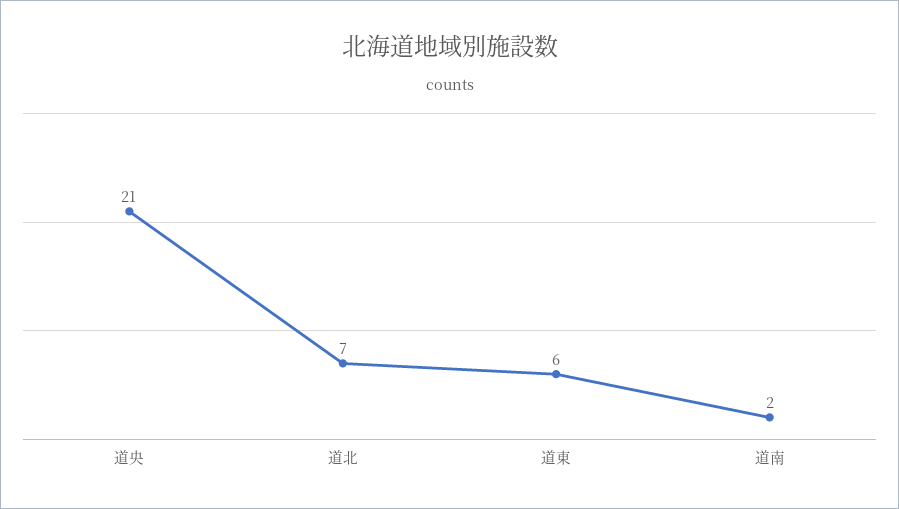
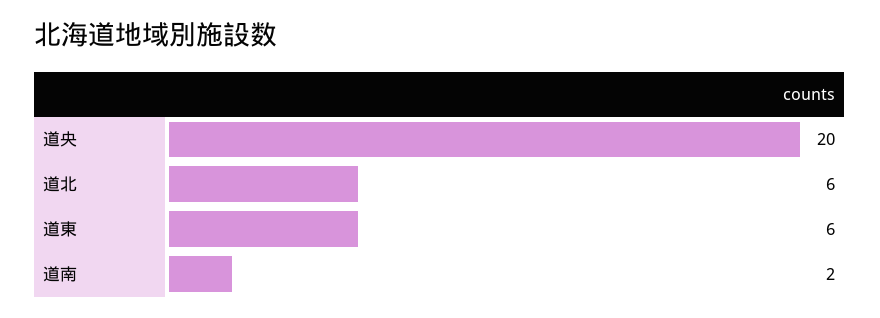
道央: 21 -> 20
道北: 7 -> 6

